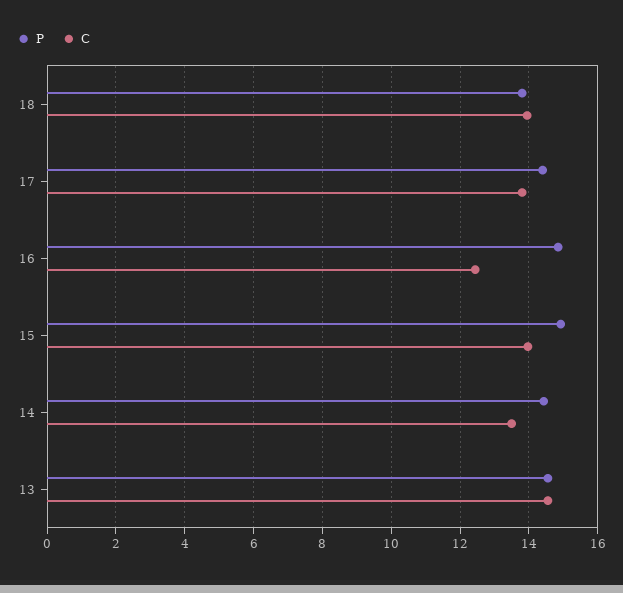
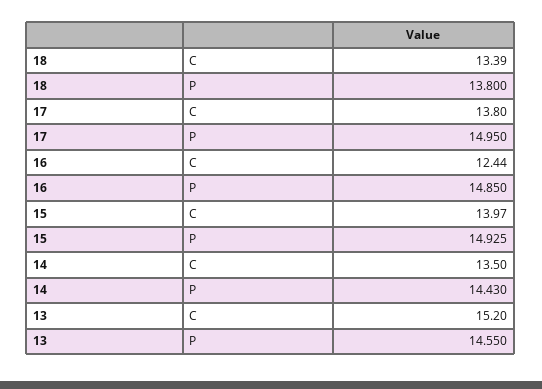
C, 18: 14 -> 13.39
P, 17: 14.4 -> 14.95
C, 13: 14.6 -> 15.2

